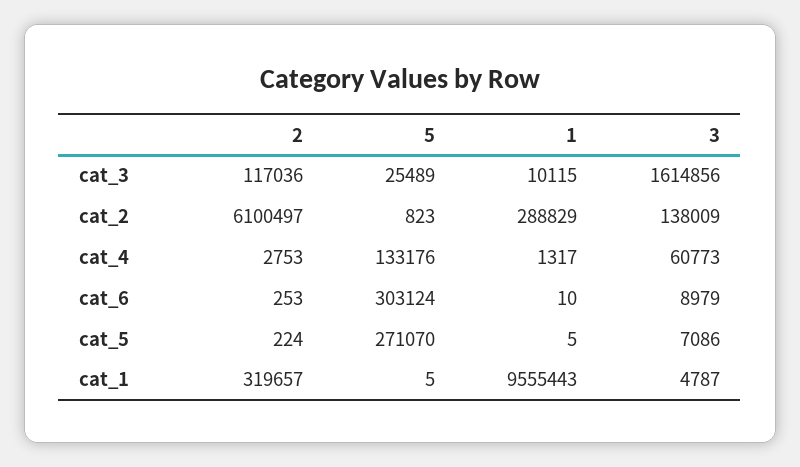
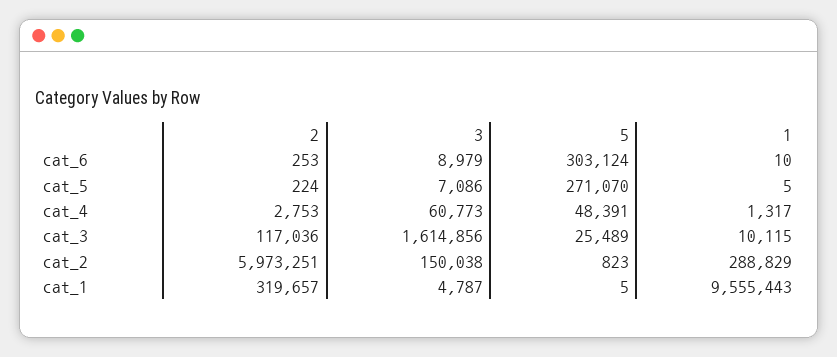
2, cat_2: 6100497 -> 5973251
3, cat_2: 138009 -> 150038
5, cat_4: 133176 -> 48391

